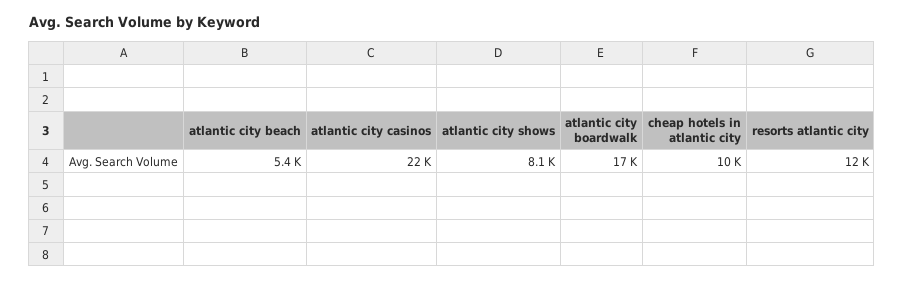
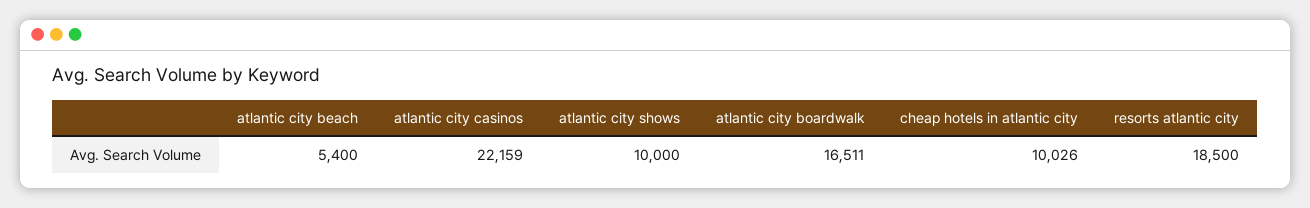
atlantic city shows: 8100 -> 10000
resorts atlantic city: 12000 -> 18500

